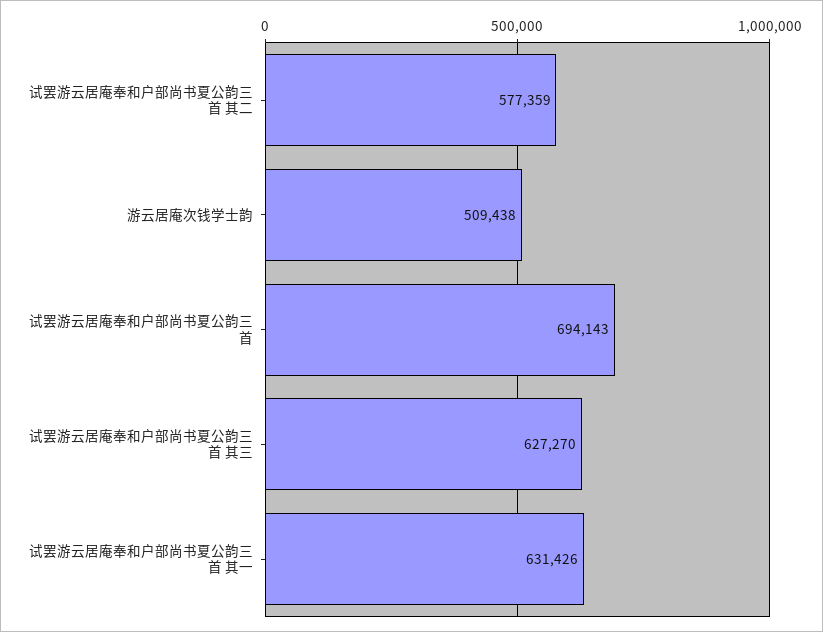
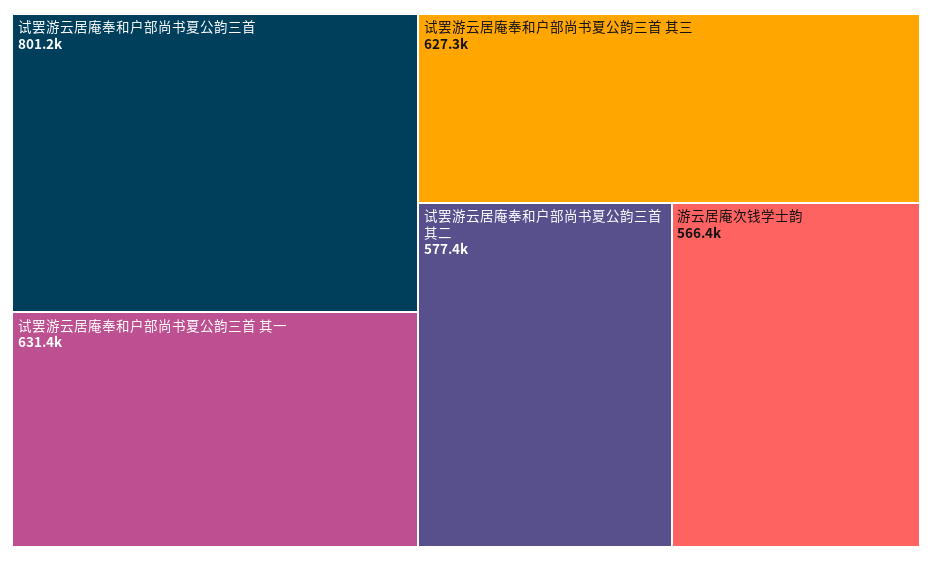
游云居庵次钱学士韵: 509438 -> 566400
试罢游云居庵奉和户部尚书夏公韵三首: 694143 -> 801200

